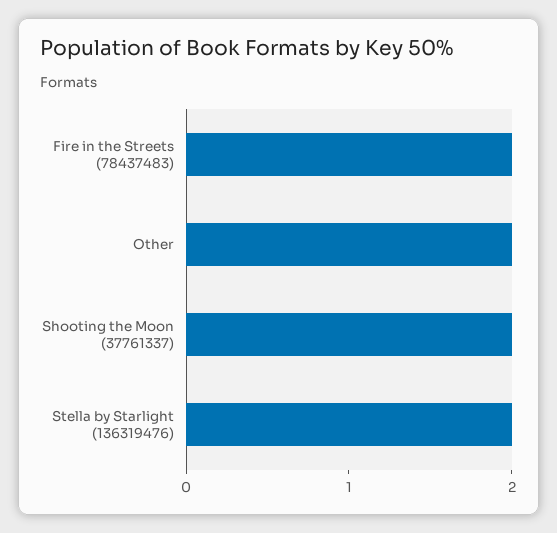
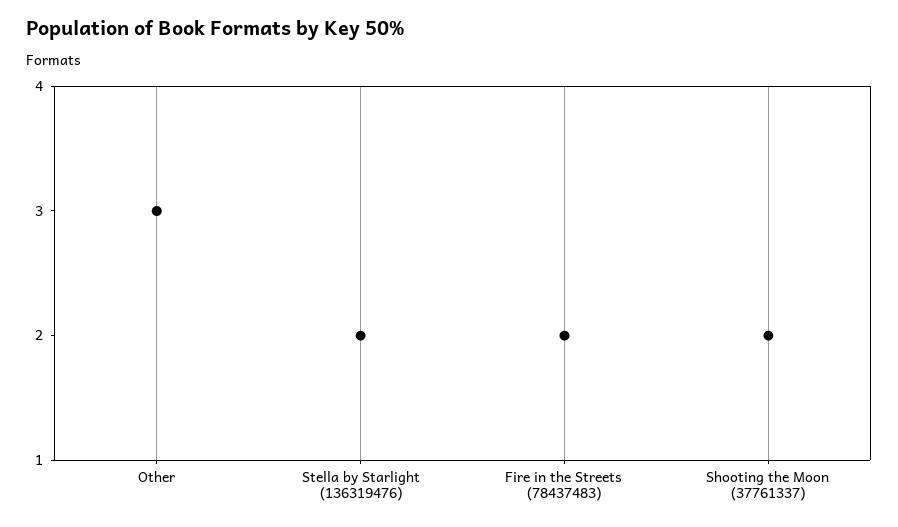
Other: 2 -> 3

